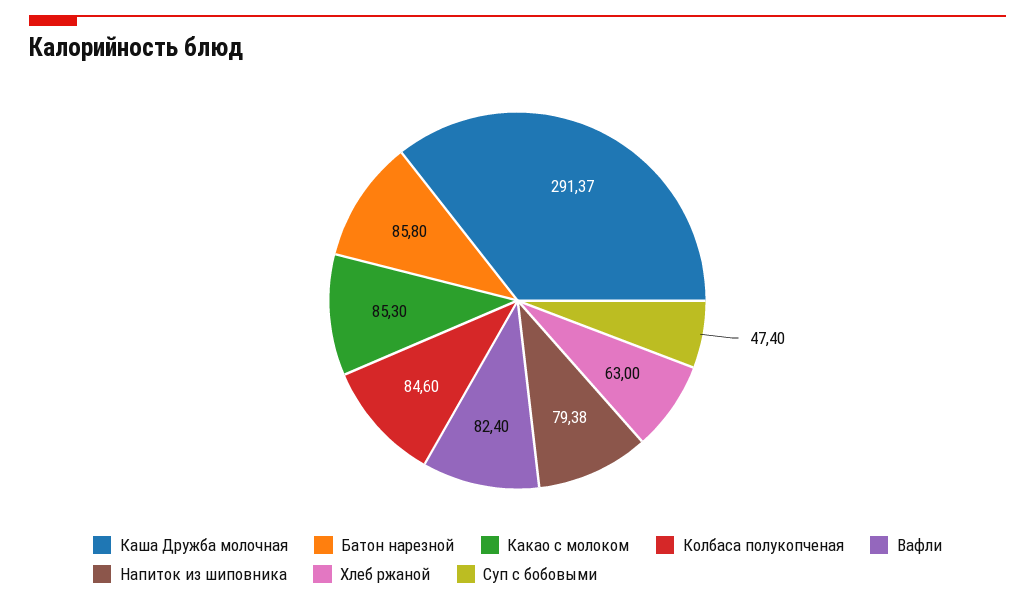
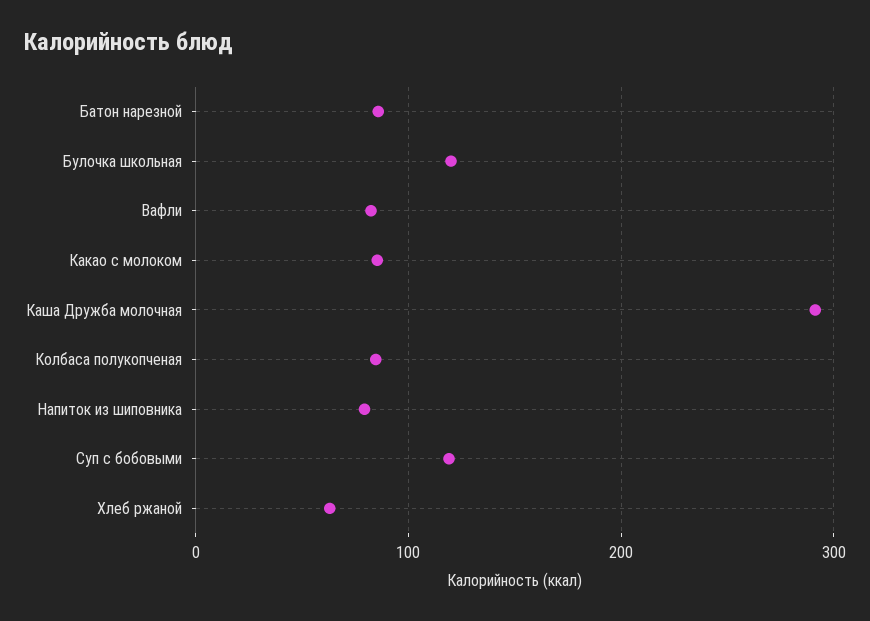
Суп с бобовыми: 47.4 -> 120
Булочка школьная: none -> 120

